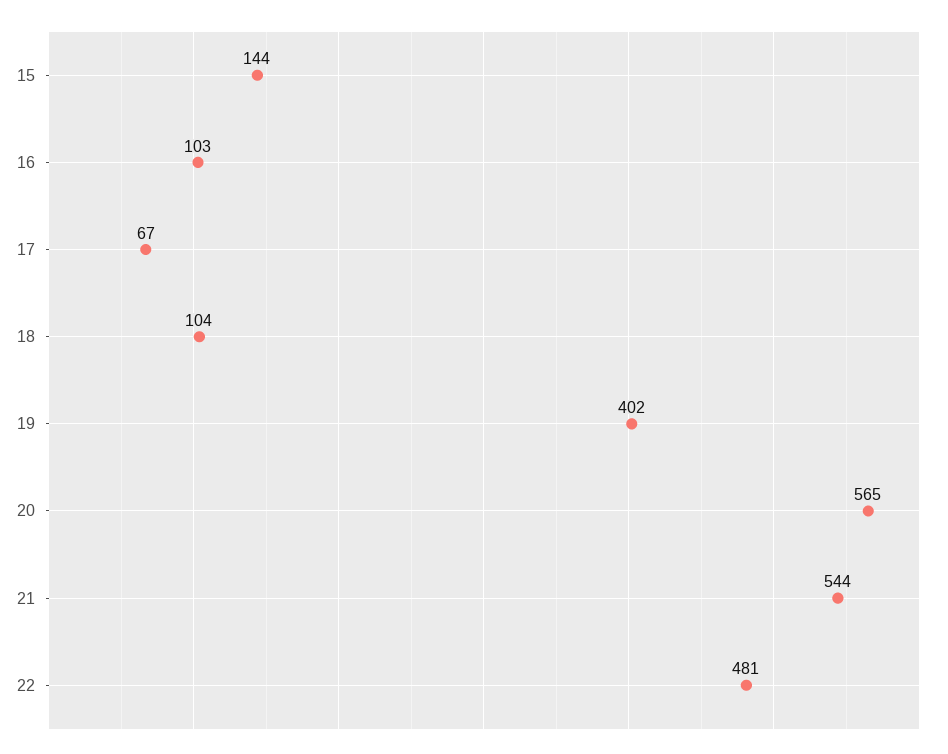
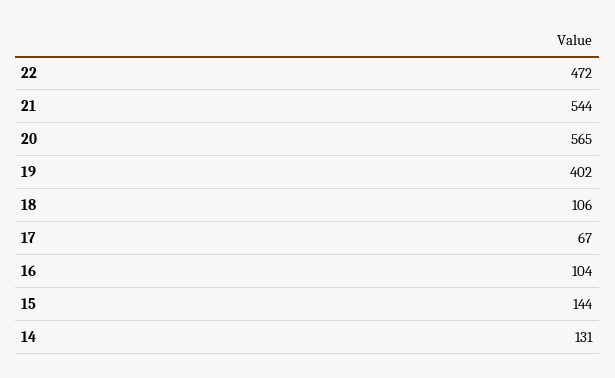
16: 103 -> 104
18: 104 -> 106
22: 481 -> 472
14: none -> 131

